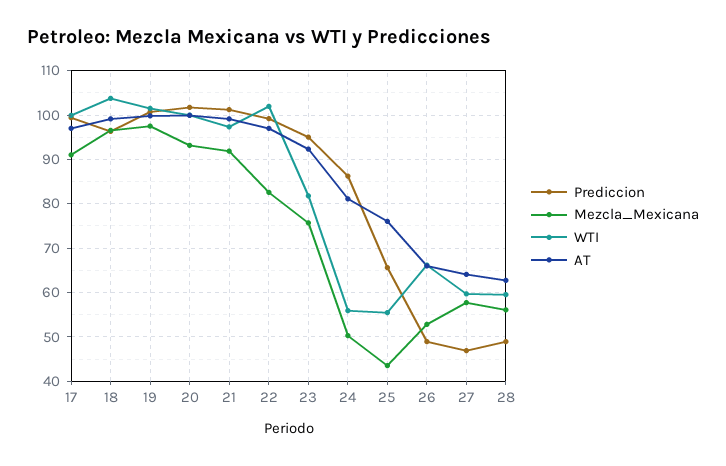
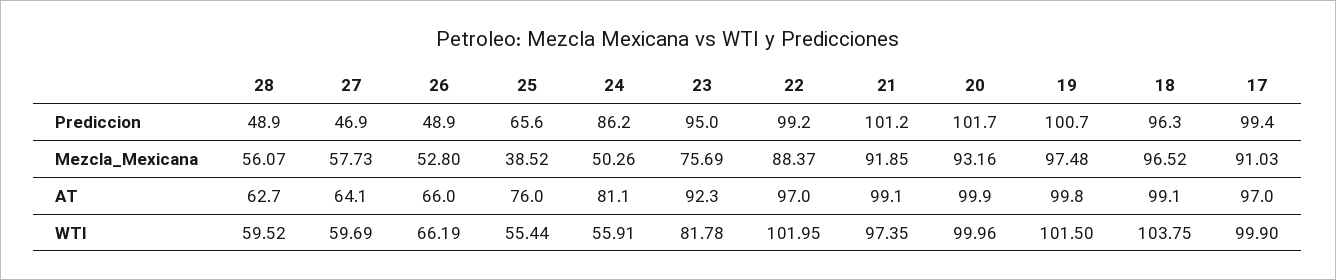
Mezcla_Mexicana, 22: 82 -> 88.37
Mezcla_Mexicana, 25: 44 -> 38.52

